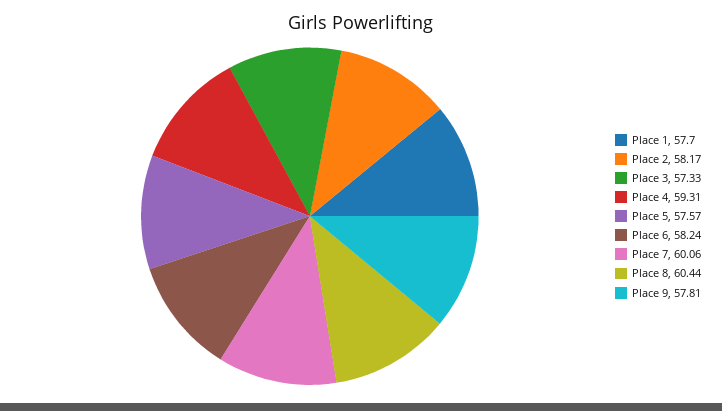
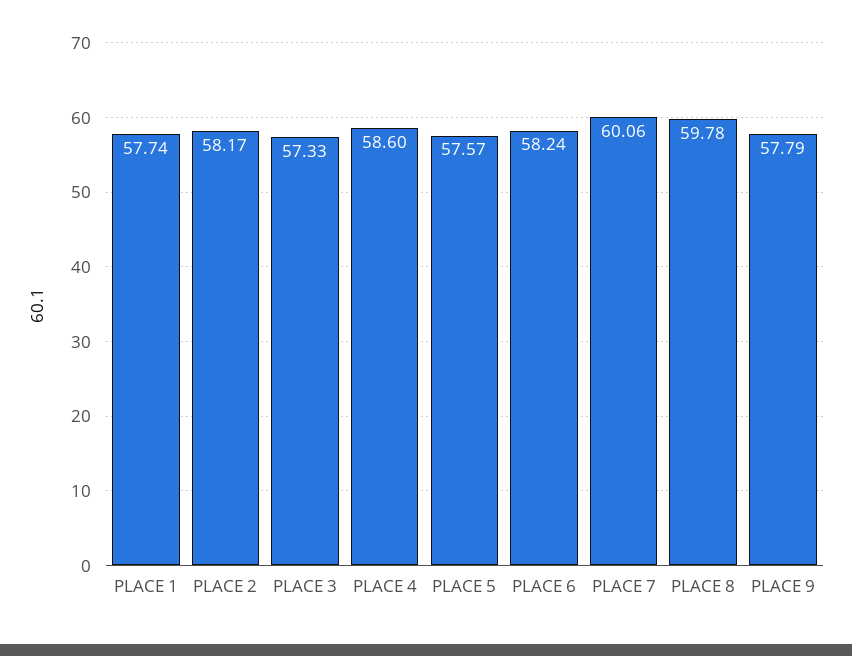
Place 1: 57.7 -> 57.74
Place 4: 59.31 -> 58.6
Place 8: 60.44 -> 59.78
Place 9: 57.81 -> 57.79

